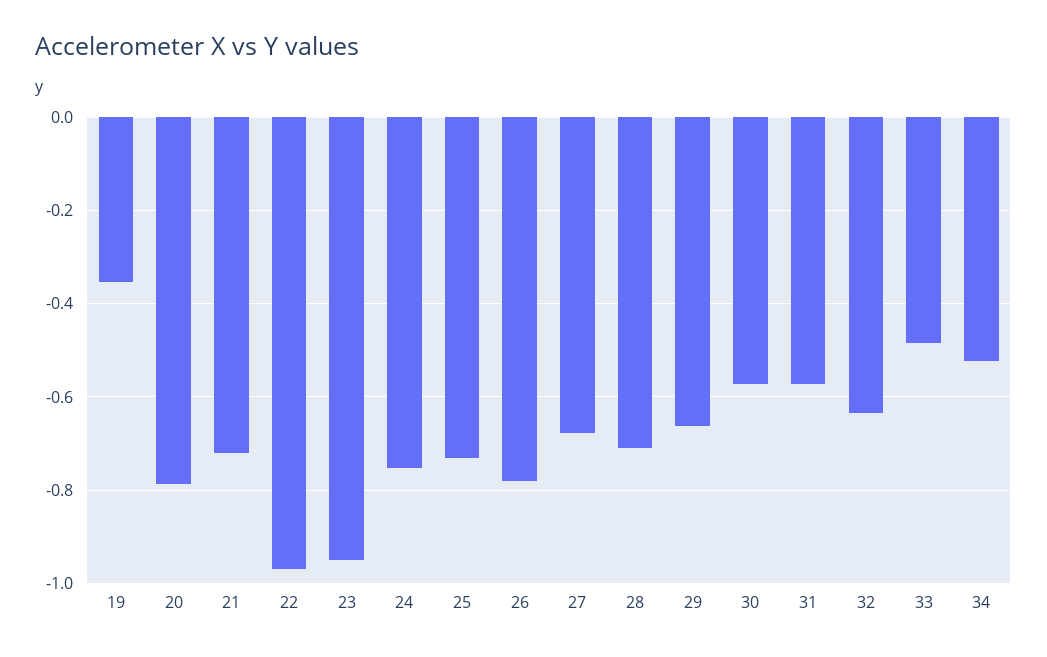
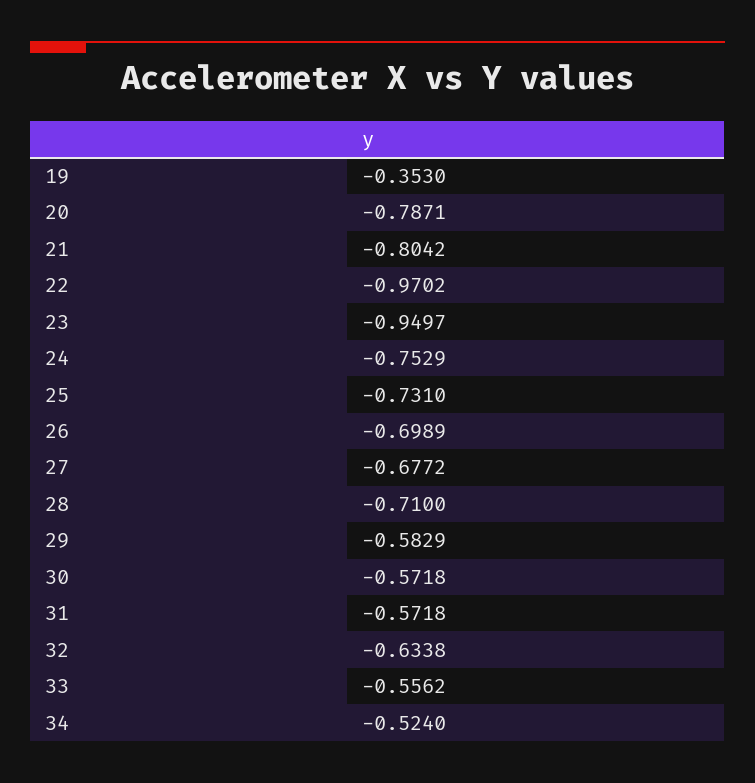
21: -0.72 -> -0.8042
26: -0.78 -> -0.6989
29: -0.66 -> -0.5829
33: -0.48 -> -0.5562

